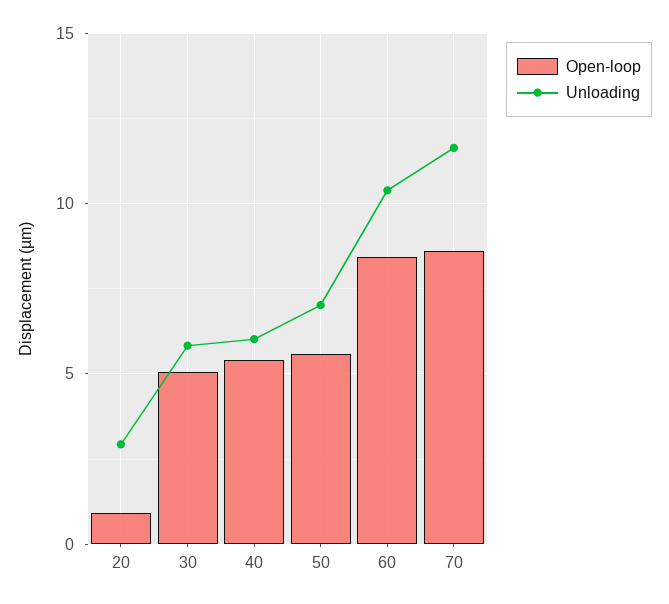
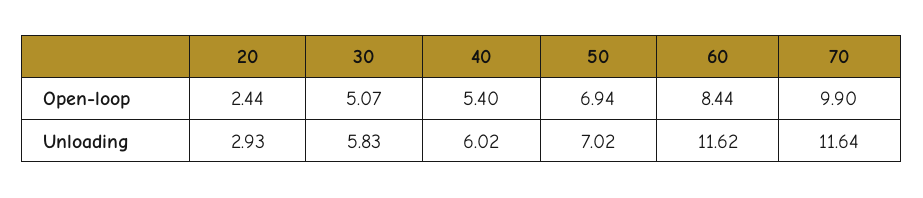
Open-loop, 20: 1 -> 2.44
Open-loop, 50: 5.5 -> 6.94
Unloading, 60: 10.5 -> 11.62
Open-loop, 70: 8.5 -> 9.9

